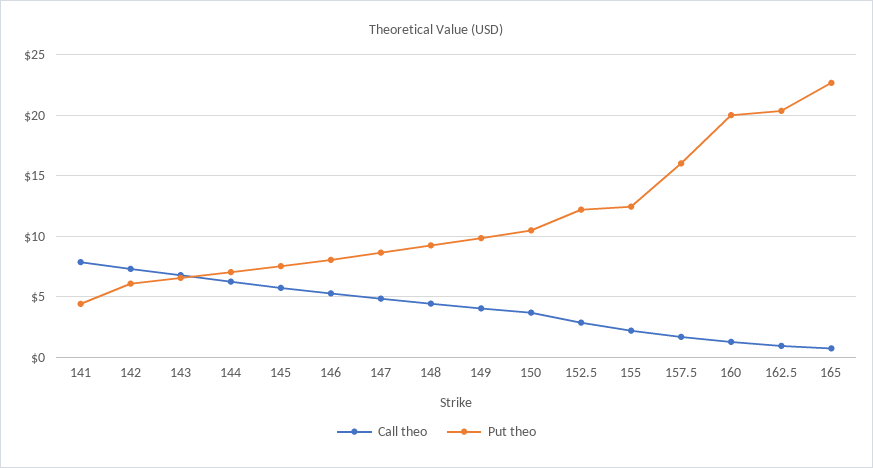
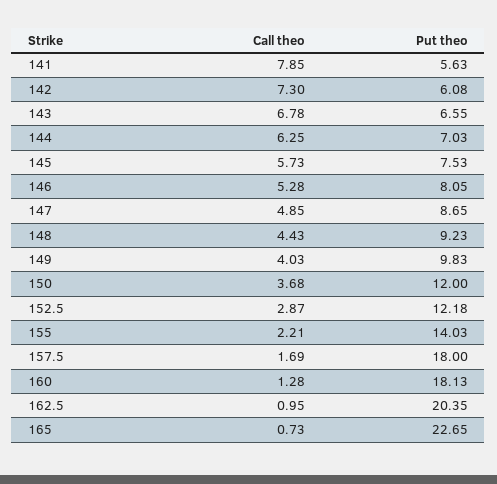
Put theo, 141: 4.5 -> 5.63
Put theo, 150: 10.5 -> 12
Put theo, 155: 12.5 -> 14.03
Put theo, 157.5: 16 -> 18
Put theo, 160: 20 -> 18.13

